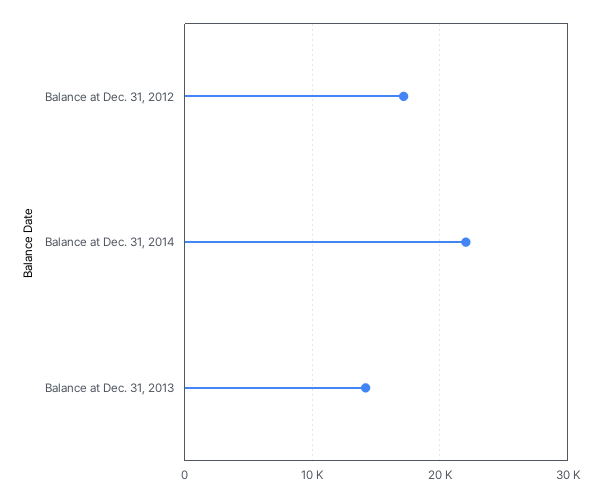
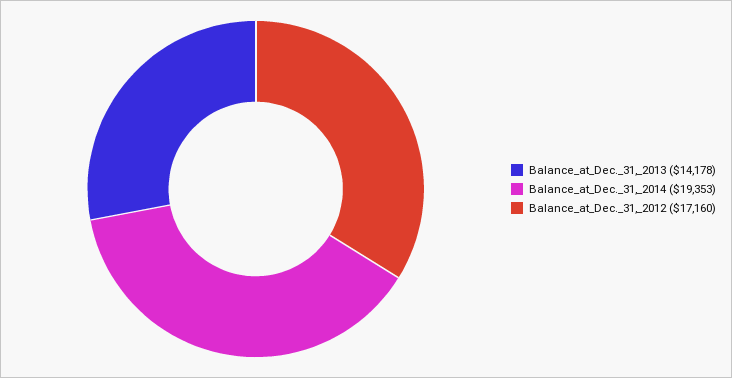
Balance at Dec. 31, 2014: 22000 -> 19353

